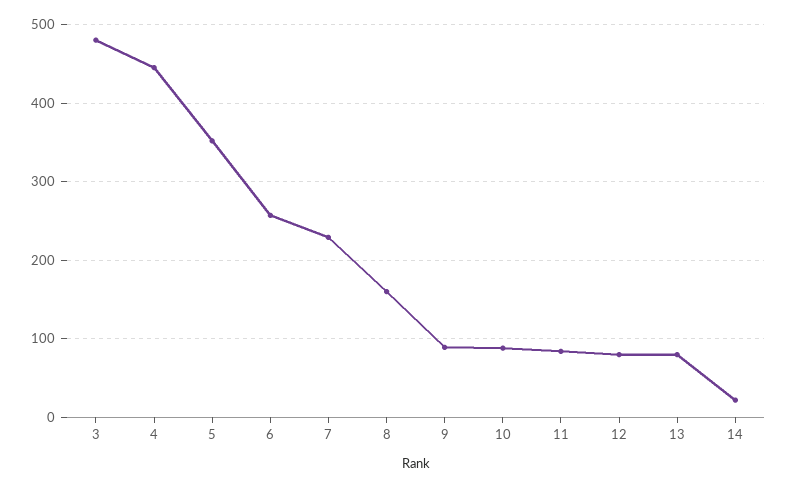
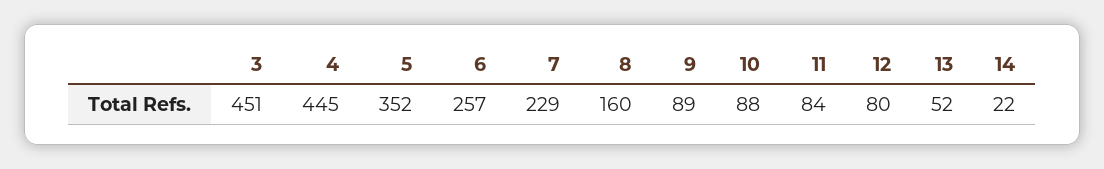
3: 480 -> 451
13: 80 -> 52

